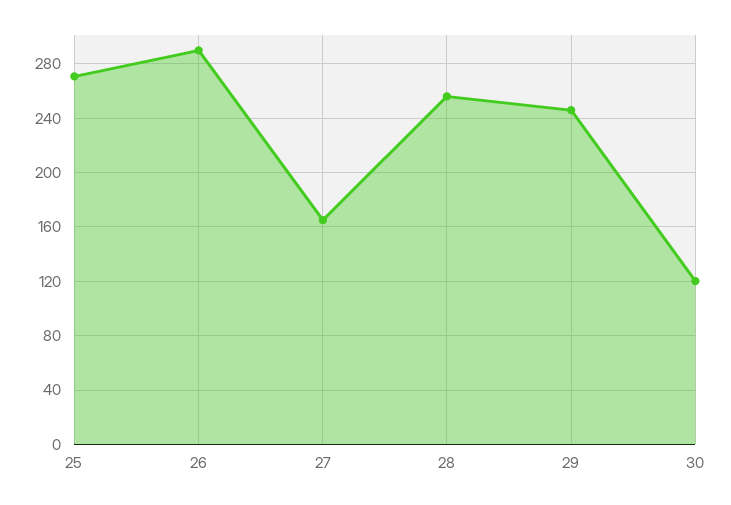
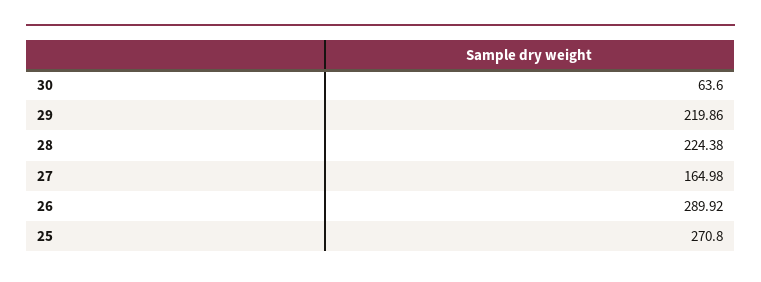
28: 255 -> 224.38
29: 245 -> 219.86
30: 120 -> 63.6

